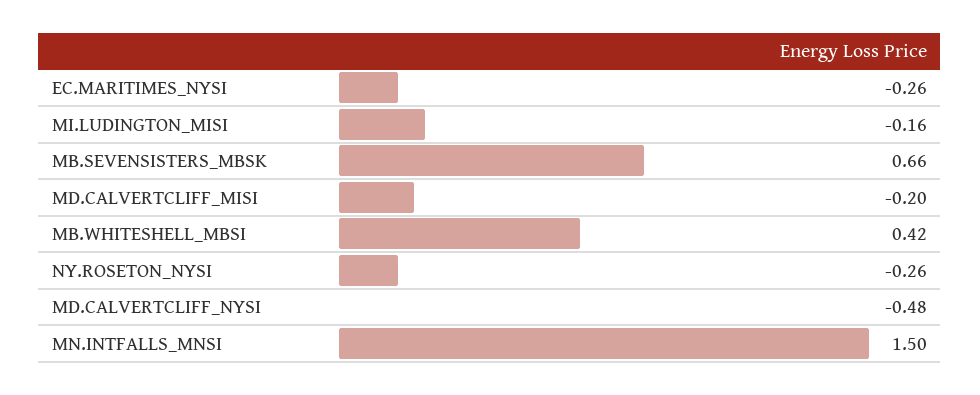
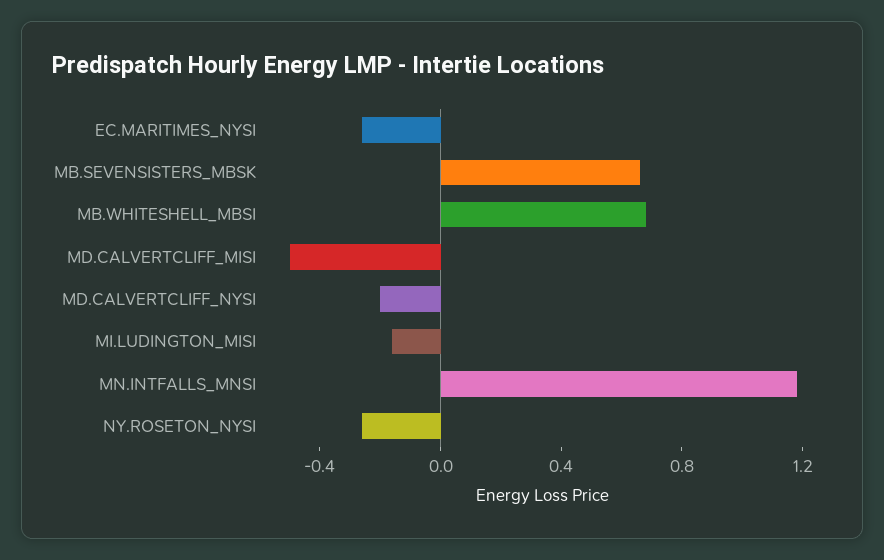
MD.CALVERTCLIFF_MISI: -0.2 -> -0.5
MB.WHITESHELL_MBSI: 0.42 -> 0.7
MD.CALVERTCLIFF_NYSI: -0.48 -> -0.2
MN.INTFALLS_MNSI: 1.5 -> 1.2

